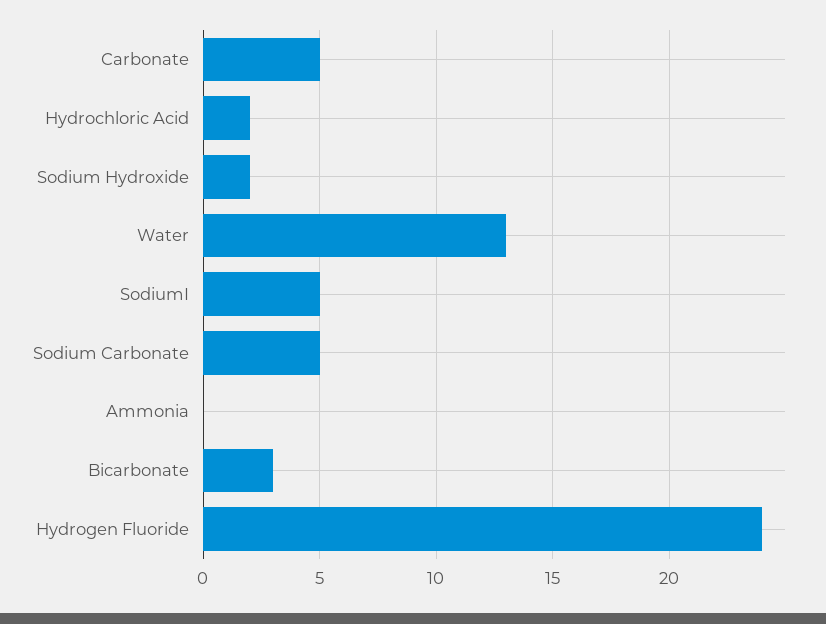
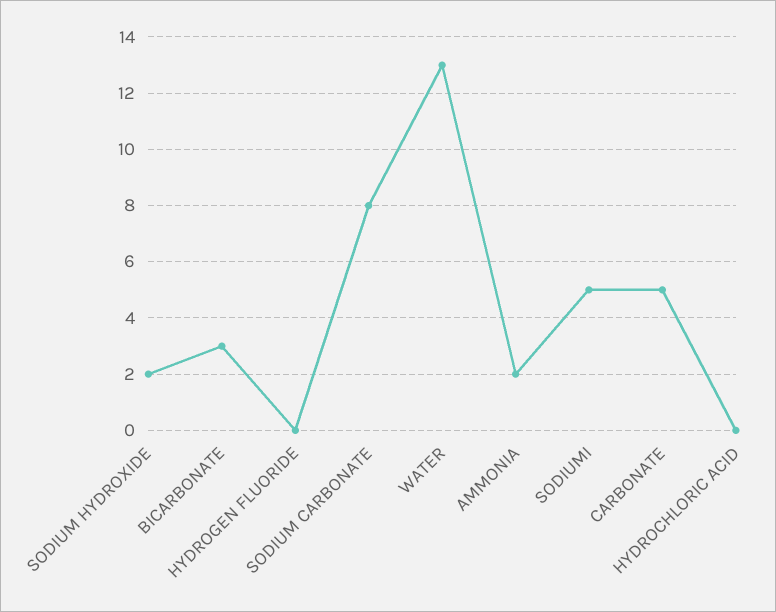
Hydrochloric Acid: 2 -> 0
Sodium Carbonate: 5 -> 8
Ammonia: 0 -> 2
Hydrogen Fluoride: 24 -> 0

